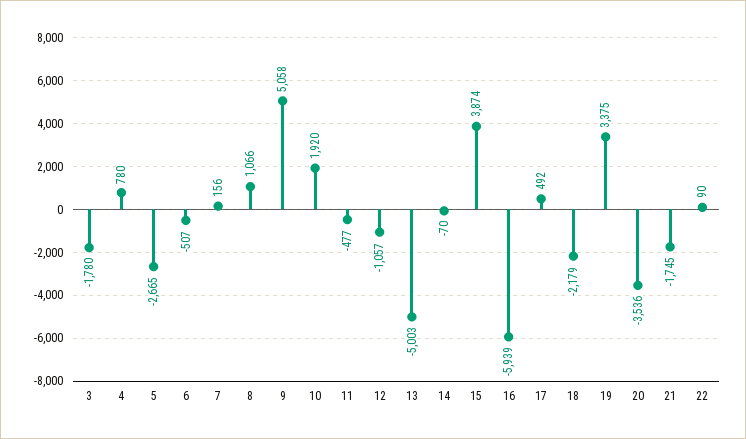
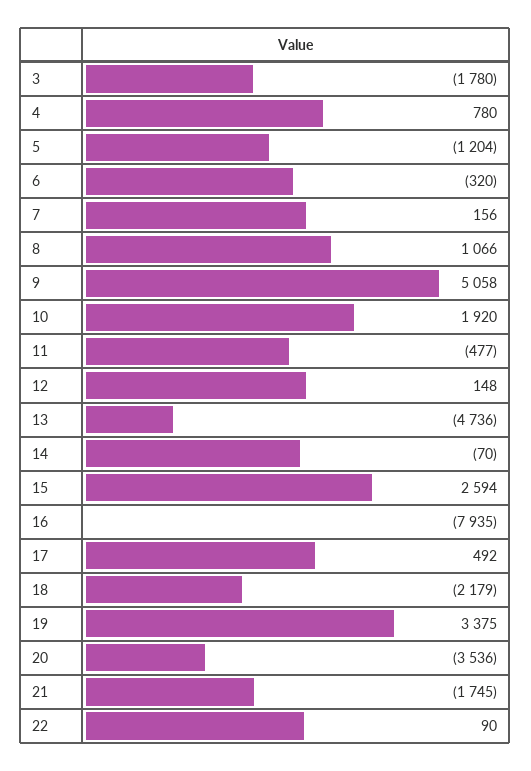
5: -2665 -> -1204
6: -507 -> -320
12: -1057 -> 148
13: -5003 -> -4736
15: 3874 -> 2594
16: -5939 -> -7935

